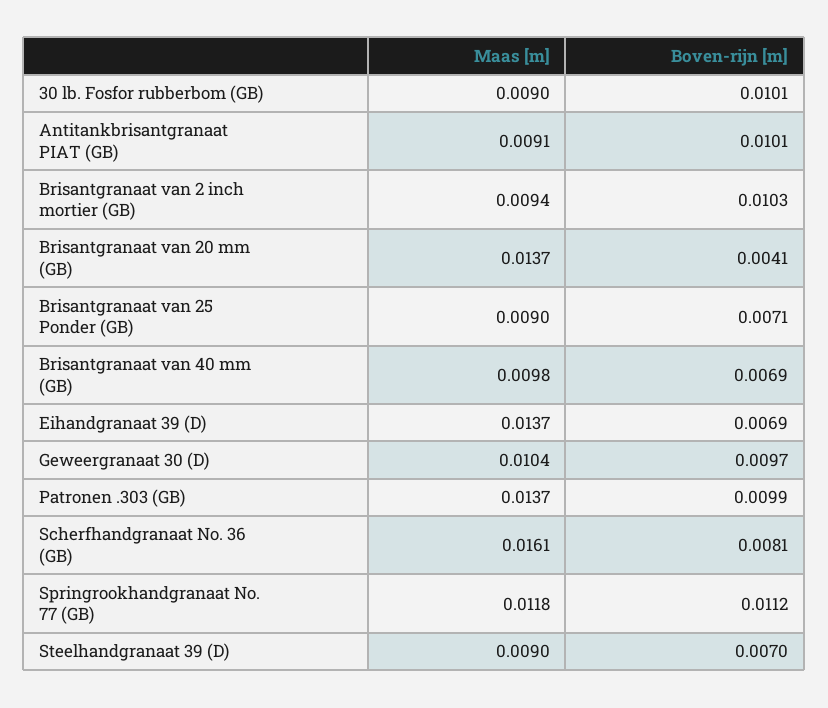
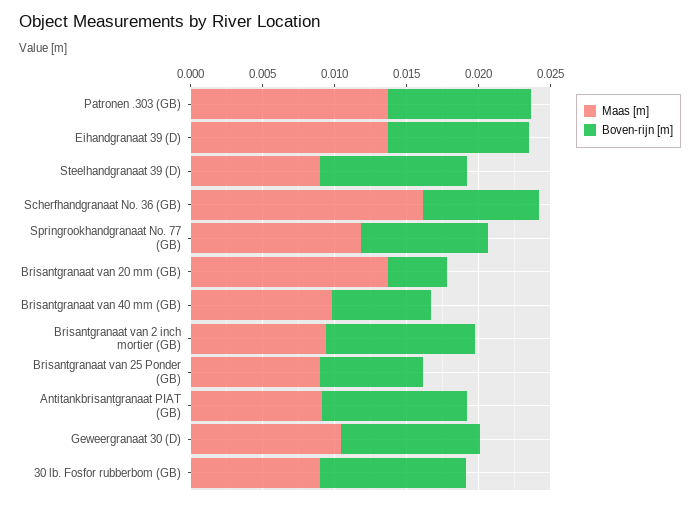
Boven-rijn [m], Eihandgranaat 39 (D): 0.0069 -> 0.01
Boven-rijn [m], Springrookhandgranaat No. 77 (GB): 0.0112 -> 0.009
Boven-rijn [m], Steelhandgranaat 39 (D): 0.007 -> 0.01

